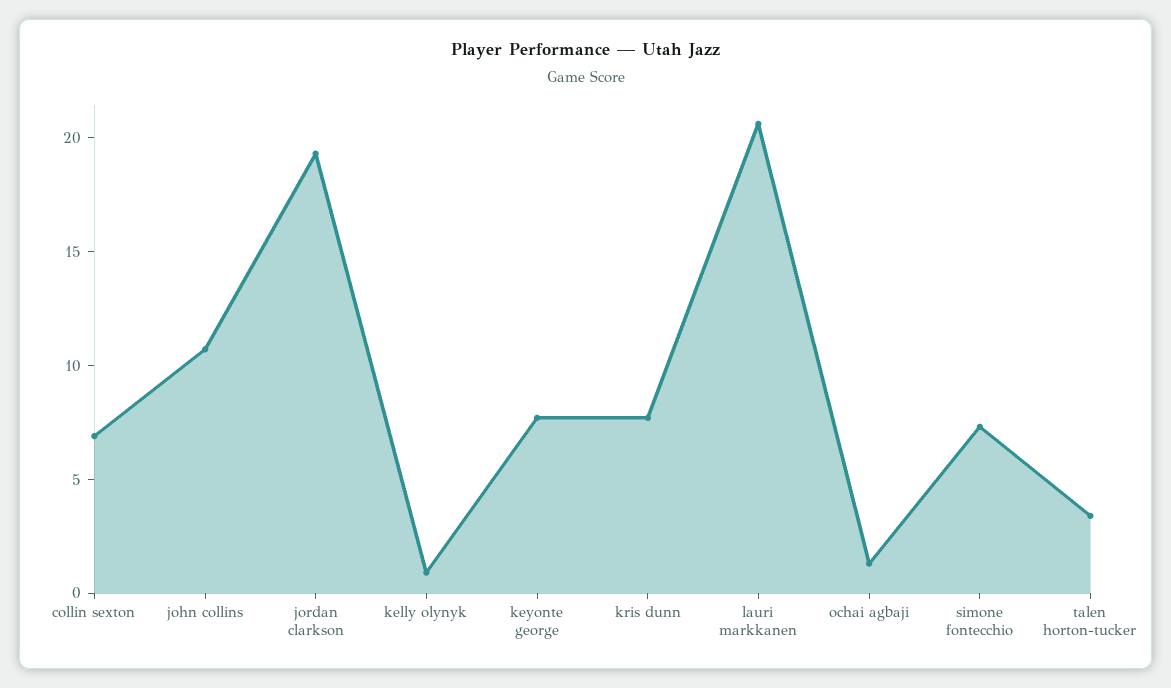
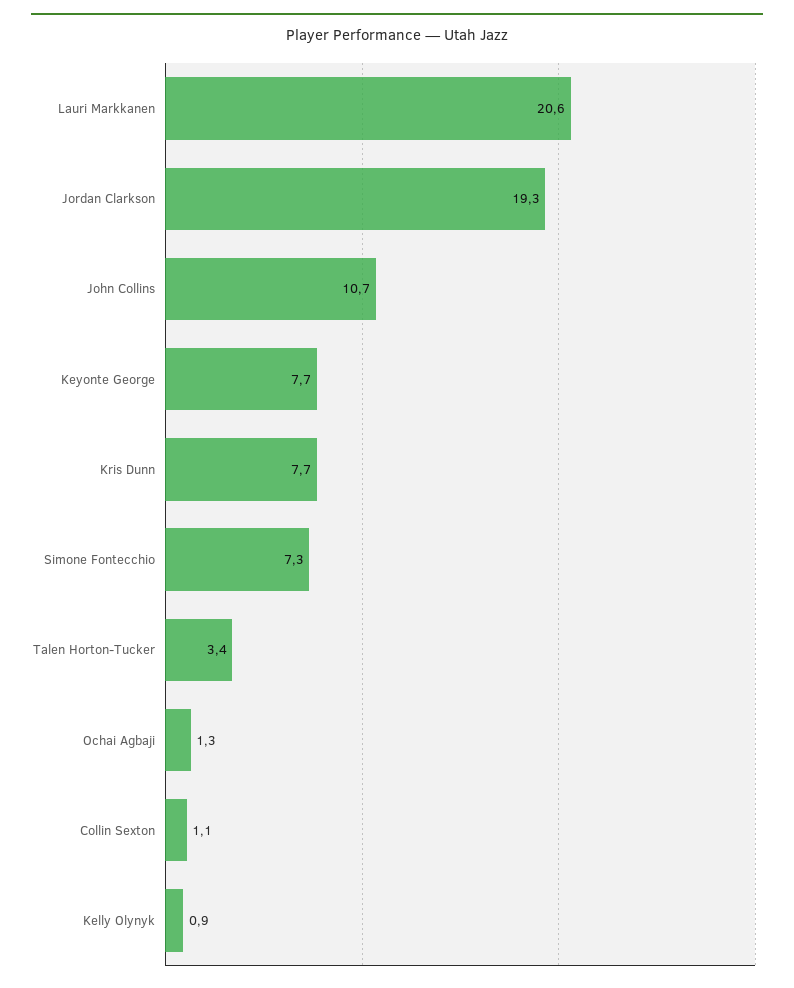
collin sexton: 7 -> 1.1

